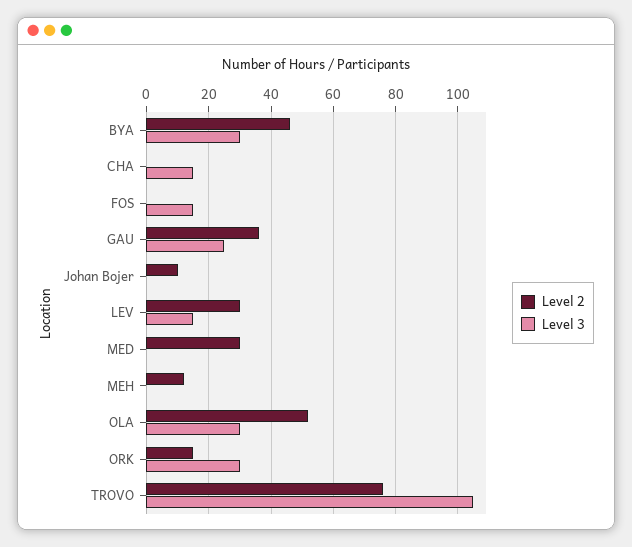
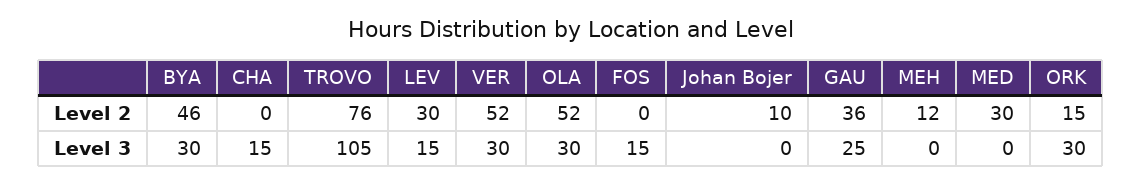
Level 2, VER: none -> 52
Level 3, VER: none -> 30

